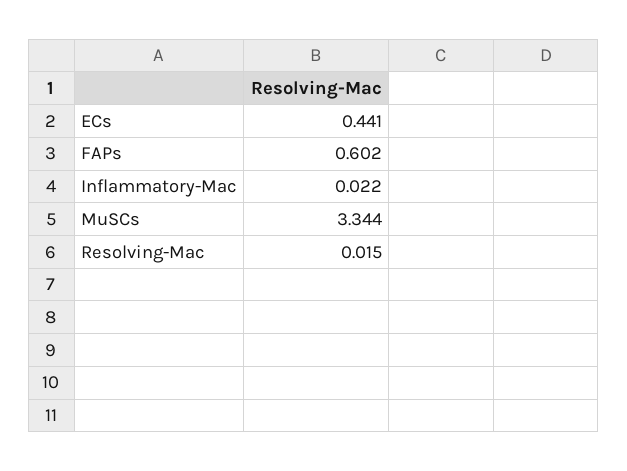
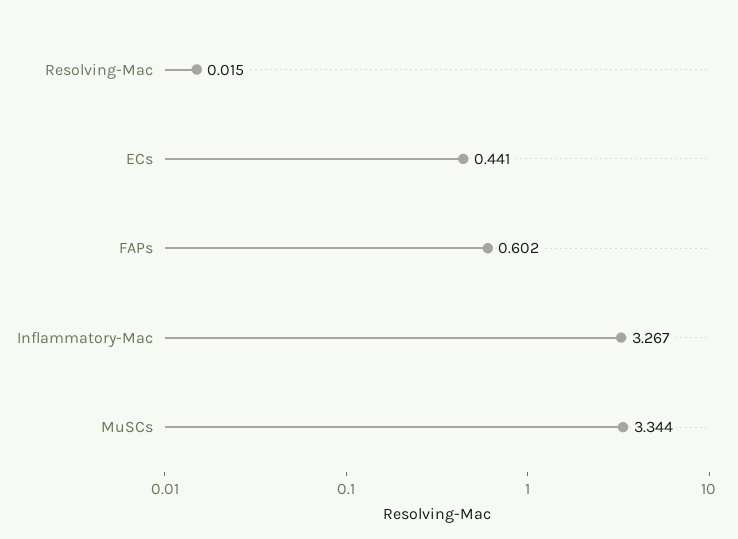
Inflammatory-Mac: 0.022 -> 3.267

